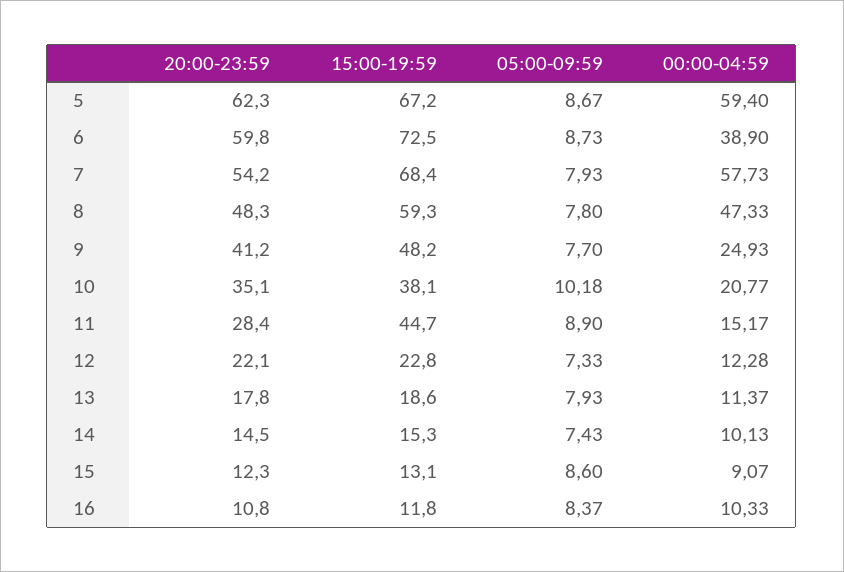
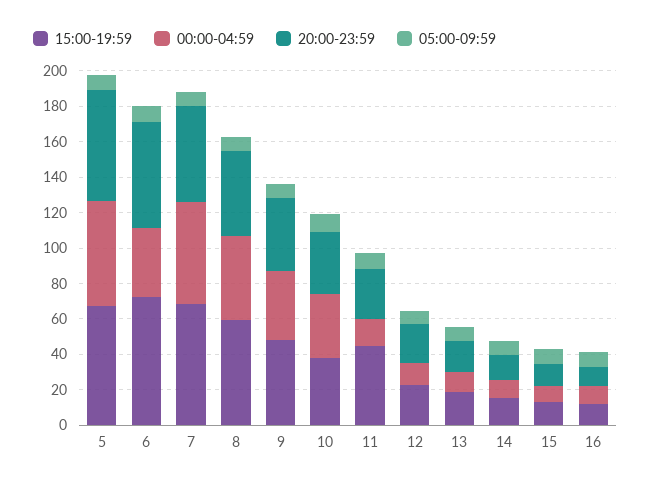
00:00-04:59, 9: 24.93 -> 40
00:00-04:59, 10: 20.77 -> 35

